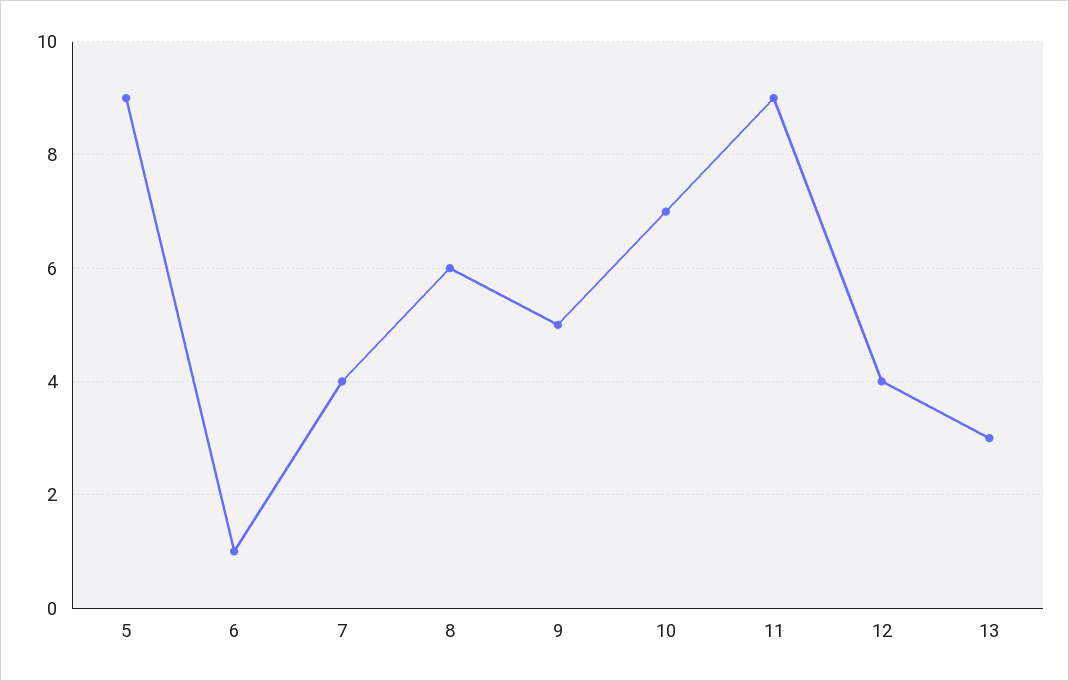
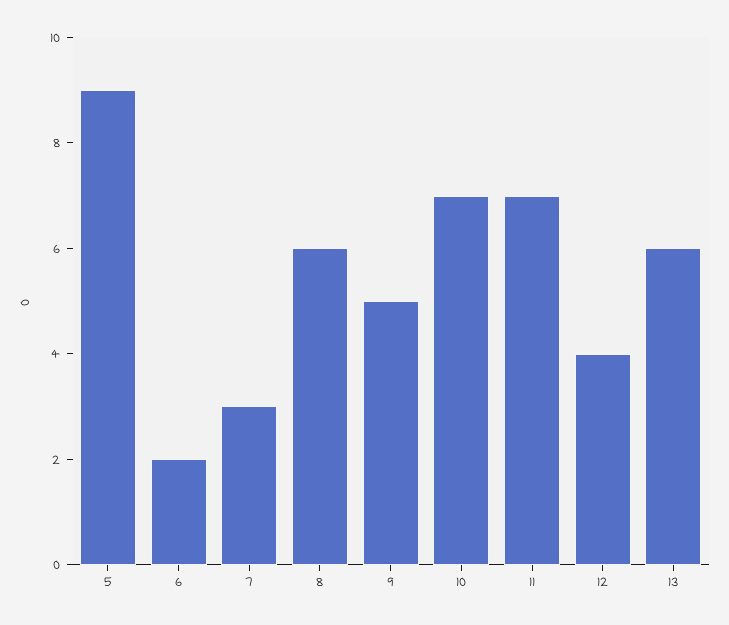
6: 1 -> 2
7: 4 -> 3
11: 9 -> 7
13: 3 -> 6

